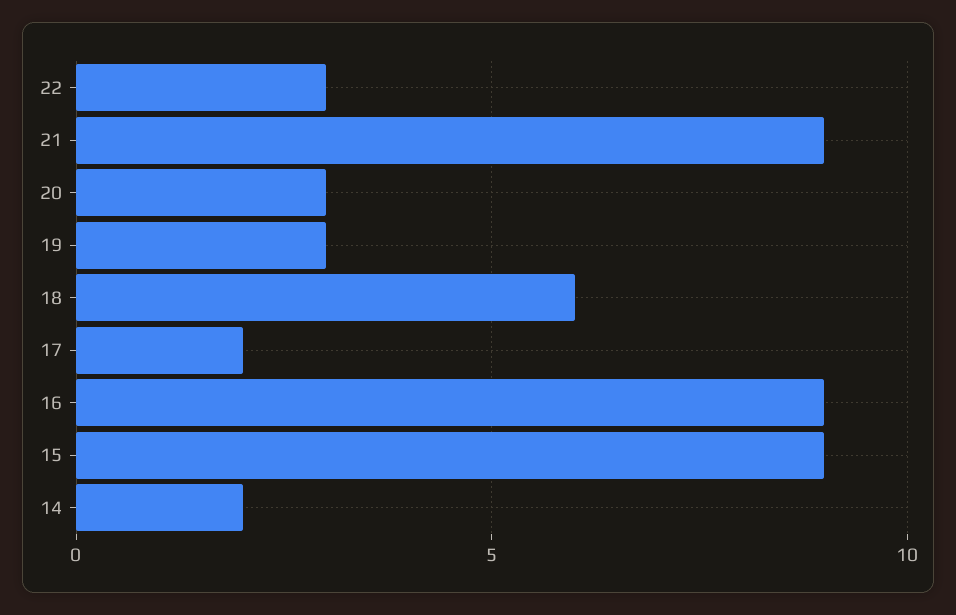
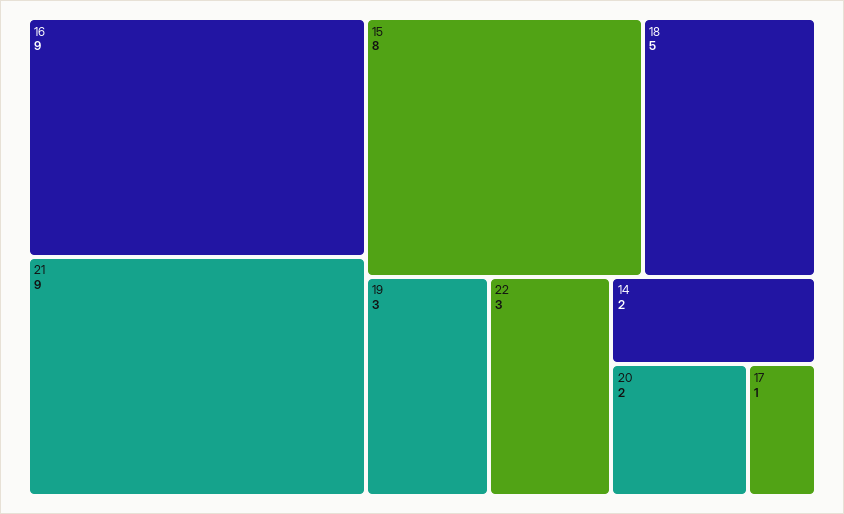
20: 3 -> 2
18: 6 -> 5
17: 2 -> 1
15: 9 -> 8

